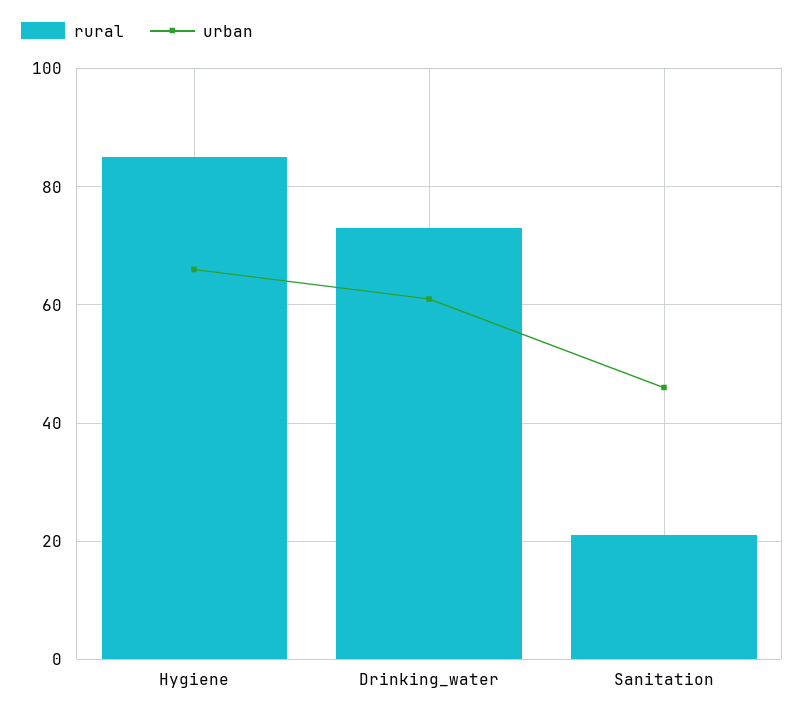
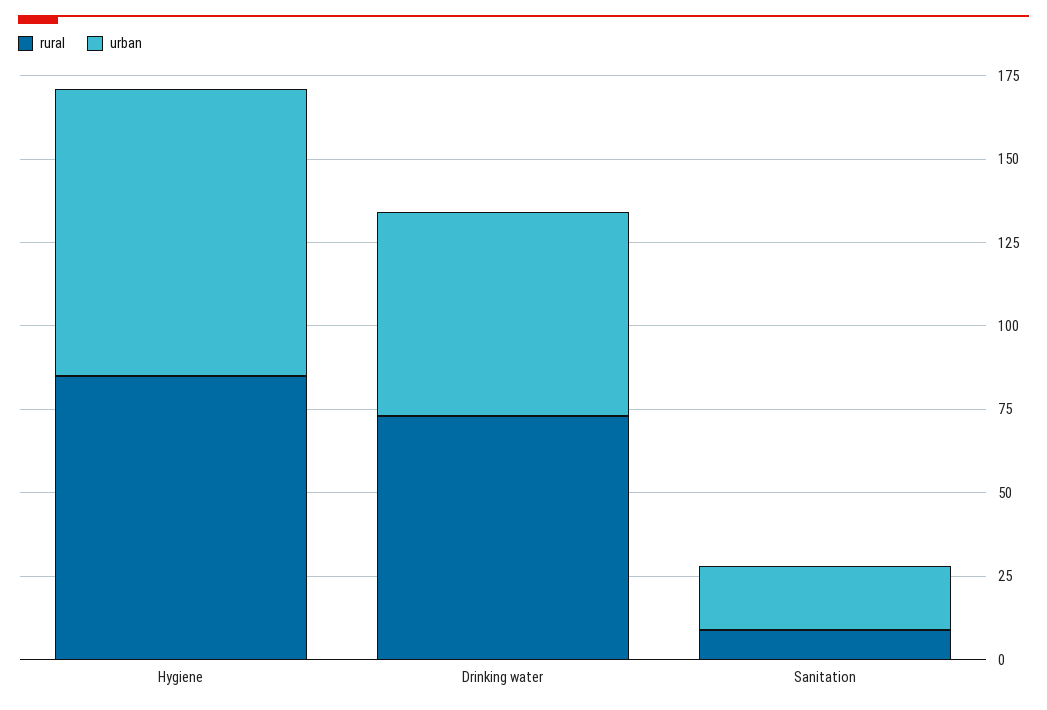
urban, Hygiene: 65 -> 85
rural, Sanitation: 20 -> 10
urban, Sanitation: 45 -> 20

